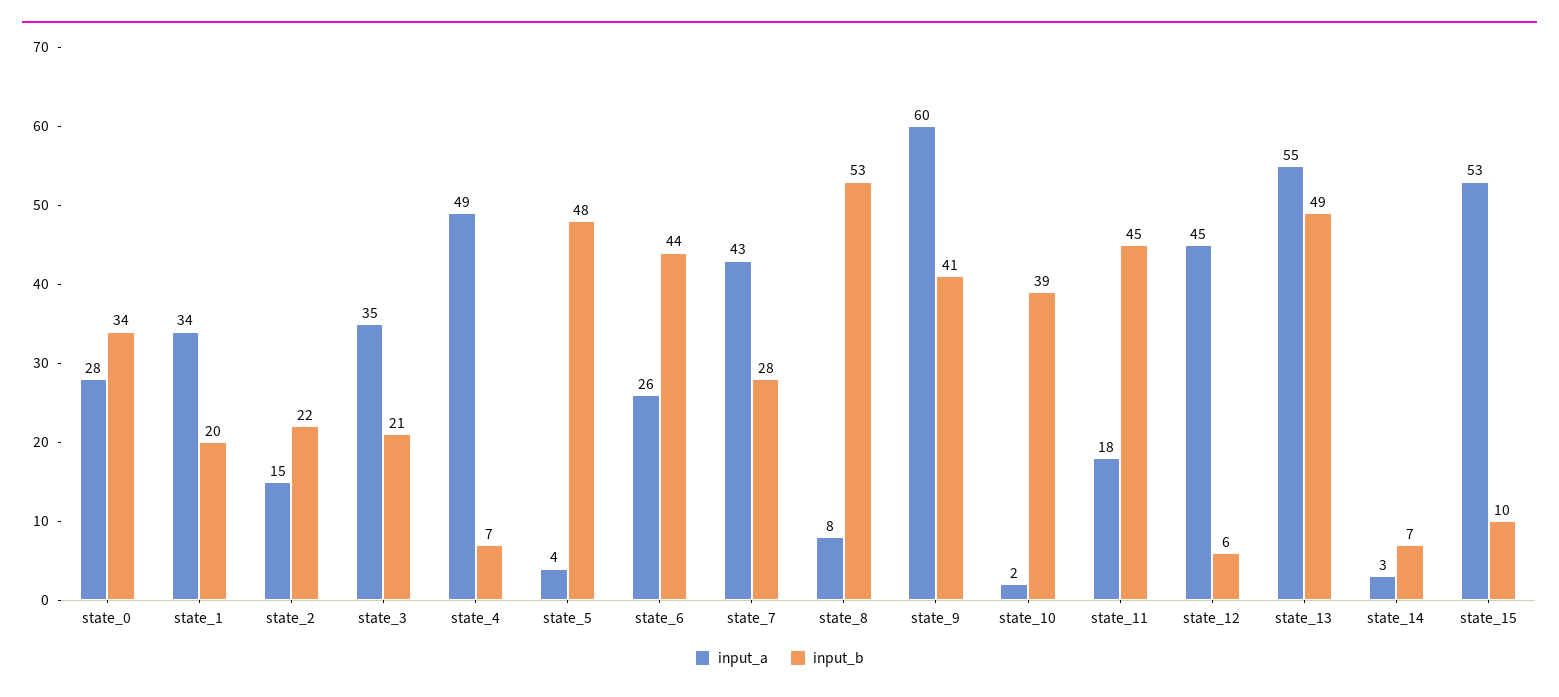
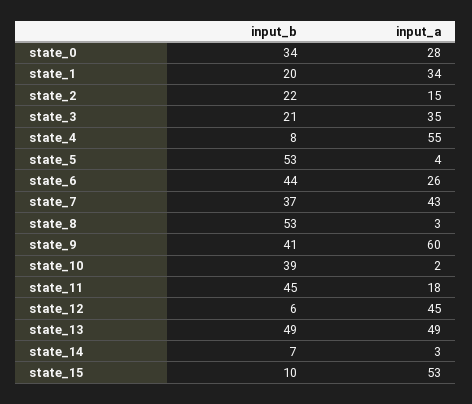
input_a, state_4: 49 -> 55
input_b, state_4: 7 -> 8
input_b, state_5: 48 -> 53
input_b, state_7: 28 -> 37
input_a, state_8: 8 -> 3
input_a, state_13: 55 -> 49

